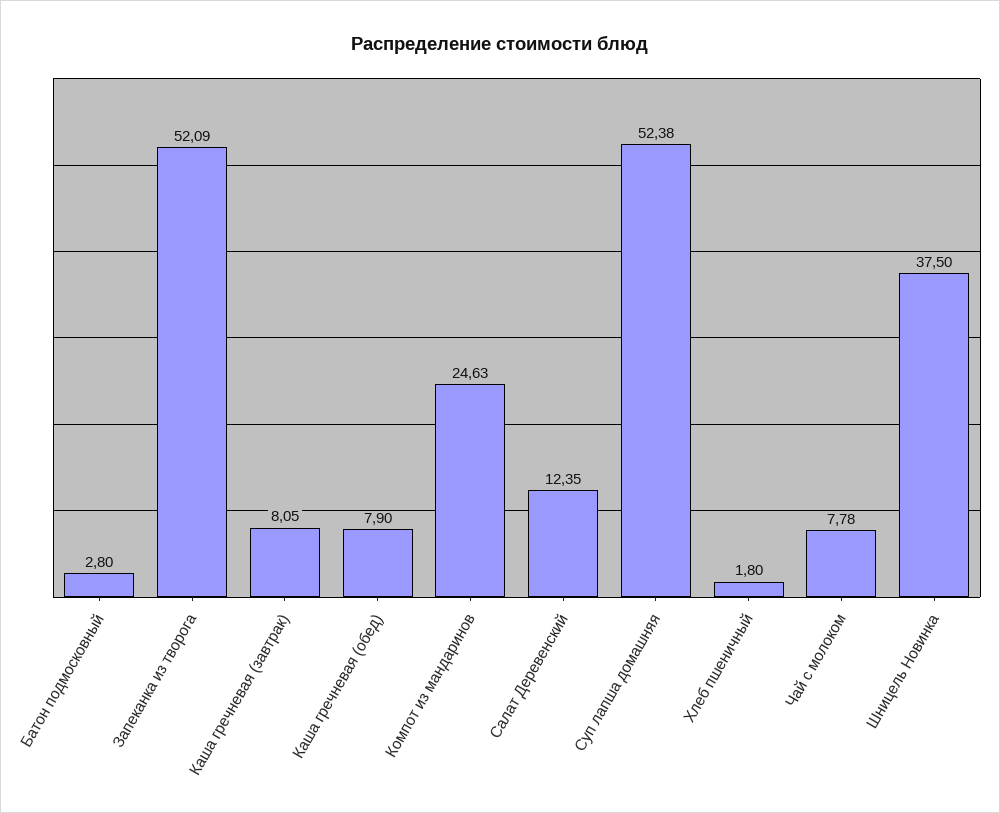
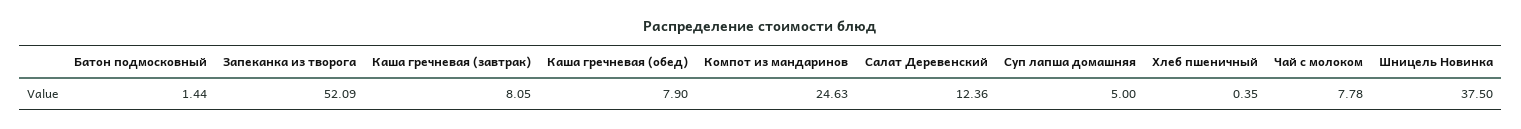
Батон подмосковный: 2.8 -> 1.44
Салат Деревенский: 12.35 -> 12.36
Суп лапша домашняя: 52.38 -> 5
Хлеб пшеничный: 1.8 -> 0.35

